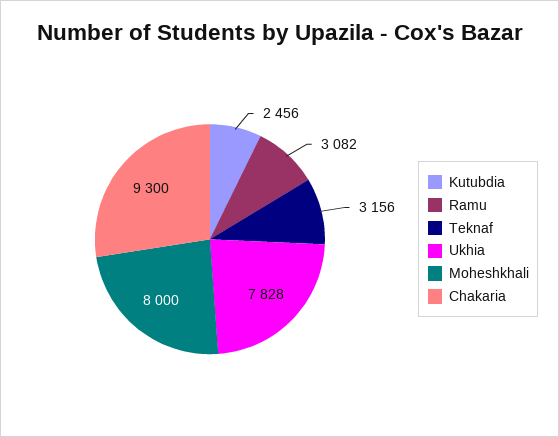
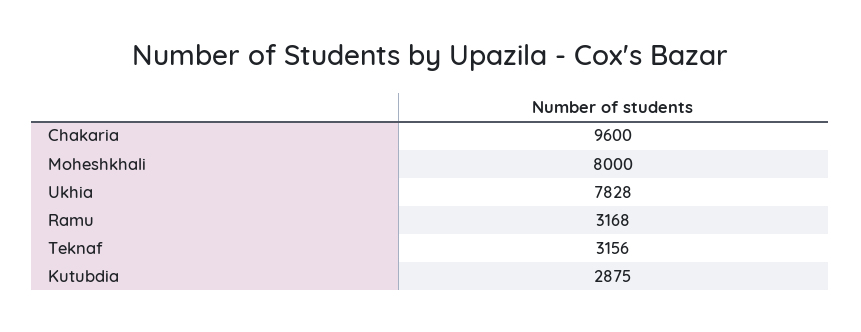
Kutubdia: 2456 -> 2875
Ramu: 3082 -> 3168
Chakaria: 9300 -> 9600

